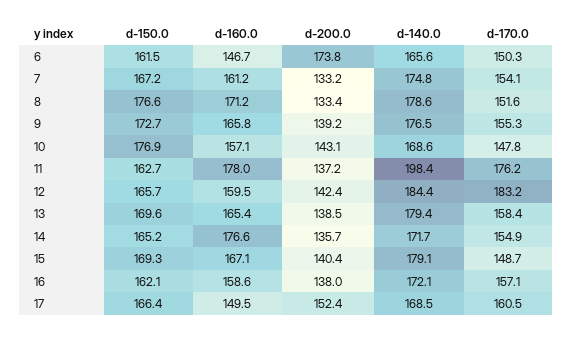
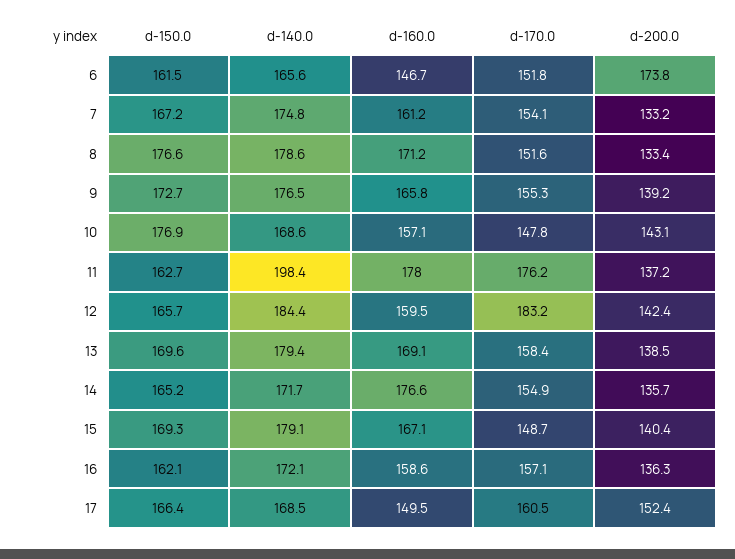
d-170.0, 6: 150.3 -> 151.8
d-160.0, 13: 165.4 -> 169.1
d-200.0, 16: 138 -> 136.3

